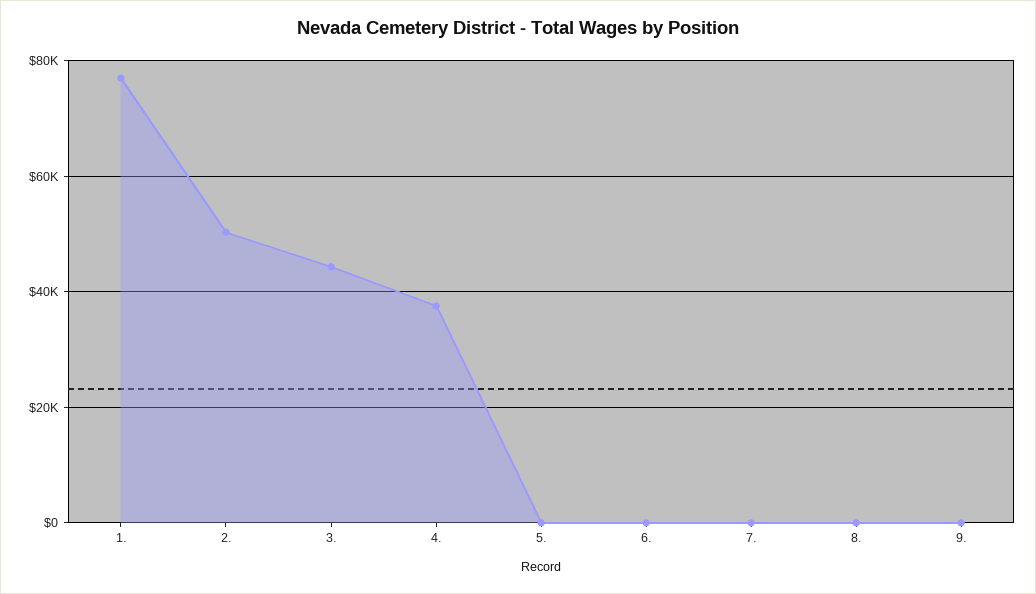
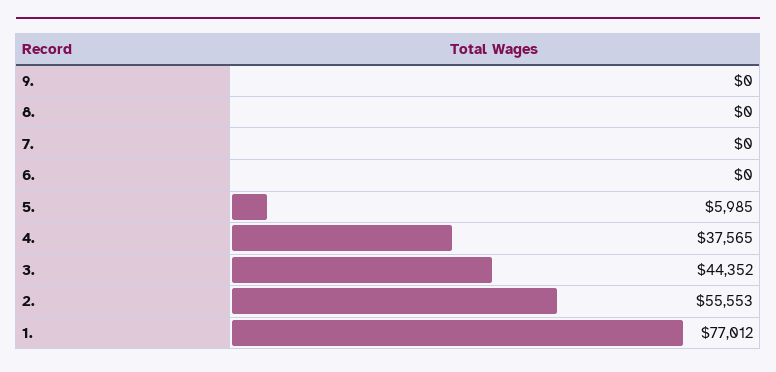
2.: 50000 -> 55553
5.: 0 -> 5985

